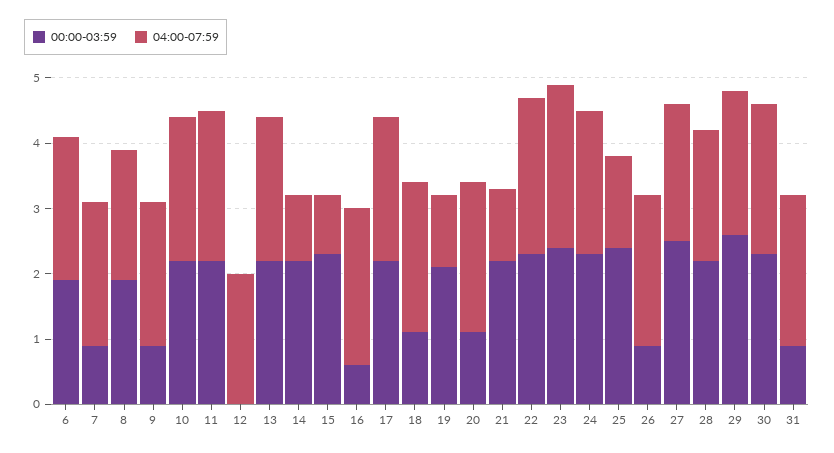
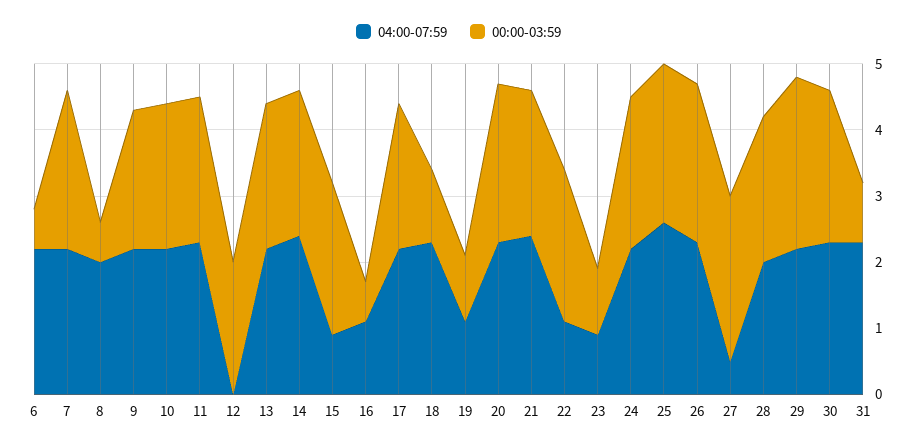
00:00-03:59, 6: 2 -> 0.5
00:00-03:59, 7: 1 -> 2.5
00:00-03:59, 8: 2 -> 0.5
00:00-03:59, 9: 1 -> 2
00:00-03:59, 12: 0 -> 2
04:00-07:59, 12: 2 -> 0
04:00-07:59, 14: 1 -> 2.5
04:00-07:59, 16: 2.5 -> 1
00:00-03:59, 19: 2 -> 1
00:00-03:59, 20: 1 -> 2.5
04:00-07:59, 21: 1 -> 2.5
04:00-07:59, 22: 2.5 -> 1
00:00-03:59, 23: 2.5 -> 1
04:00-07:59, 23: 2.5 -> 1
04:00-07:59, 25: 1.5 -> 2.5
00:00-03:59, 26: 1 -> 2.5
04:00-07:59, 27: 2 -> 0.5

